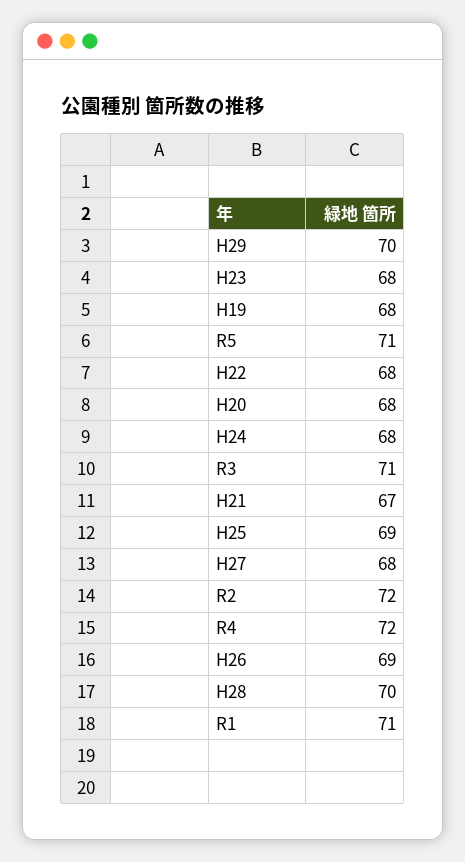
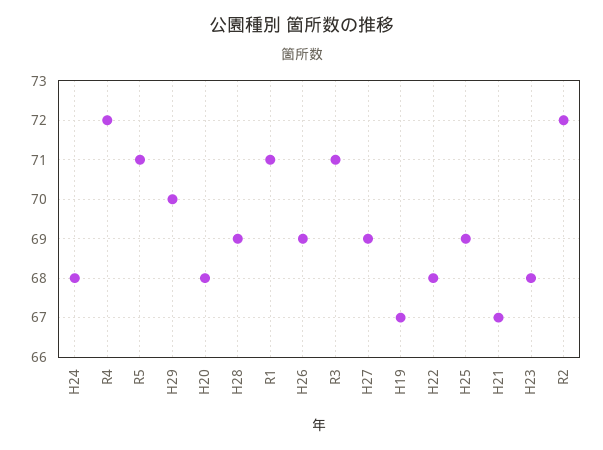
H19: 68 -> 67
H27: 68 -> 69
H28: 70 -> 69

